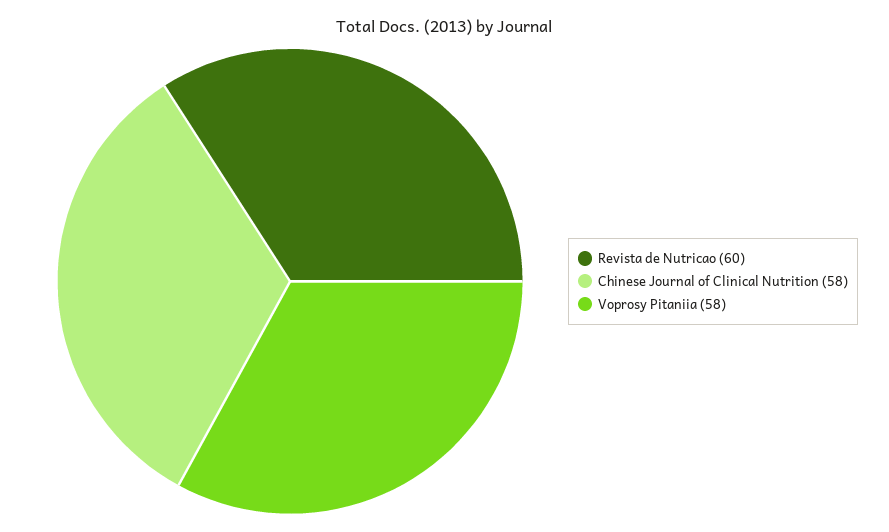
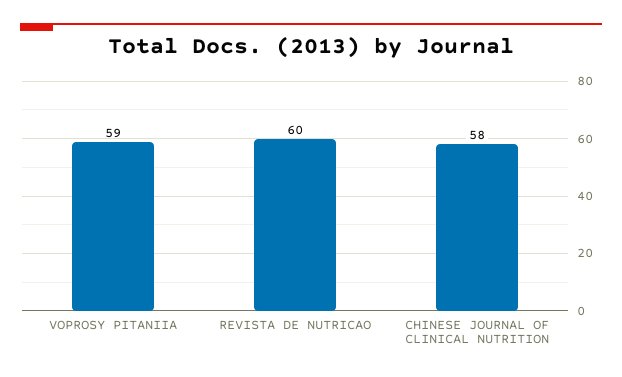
Voprosy Pitaniia: 58 -> 59

